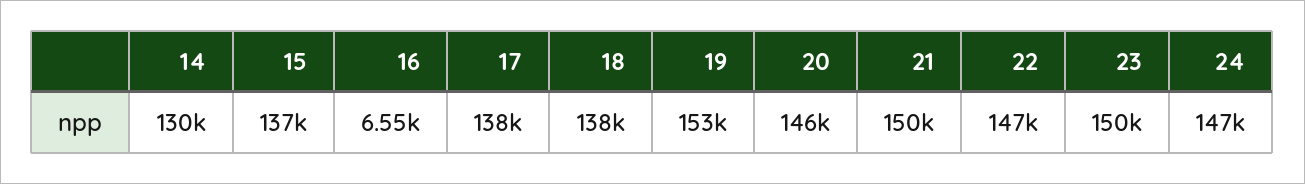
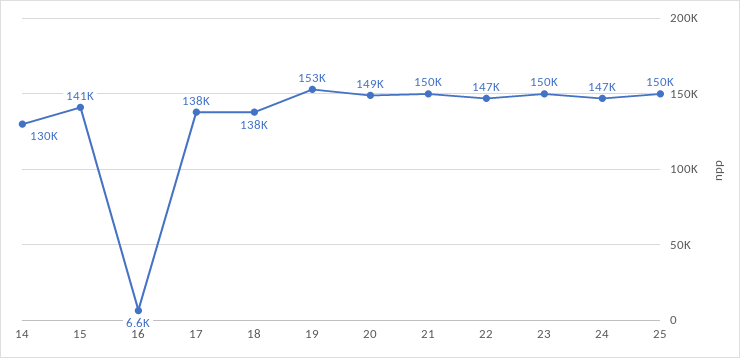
15: 137000 -> 141000
20: 146000 -> 149000
25: none -> 150000

